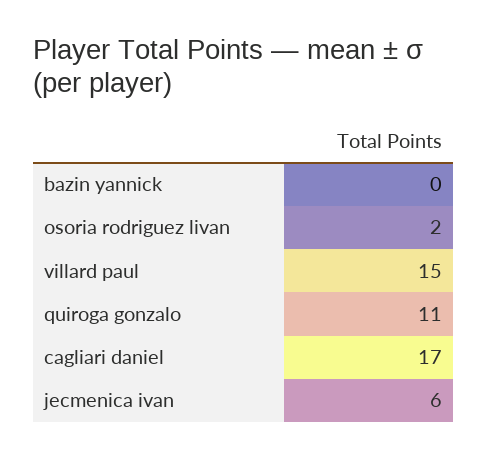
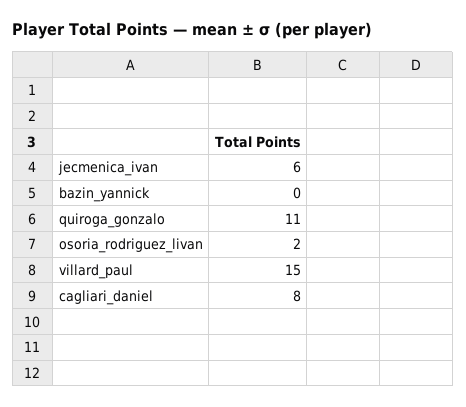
cagliari daniel: 17 -> 8

